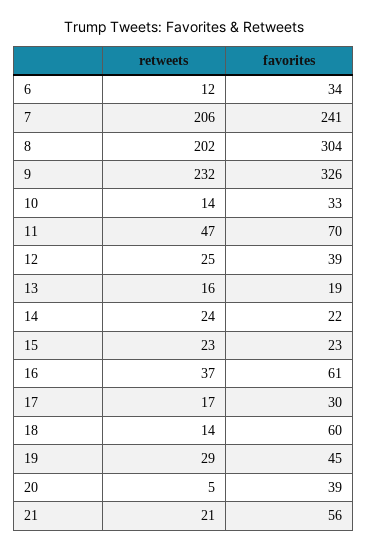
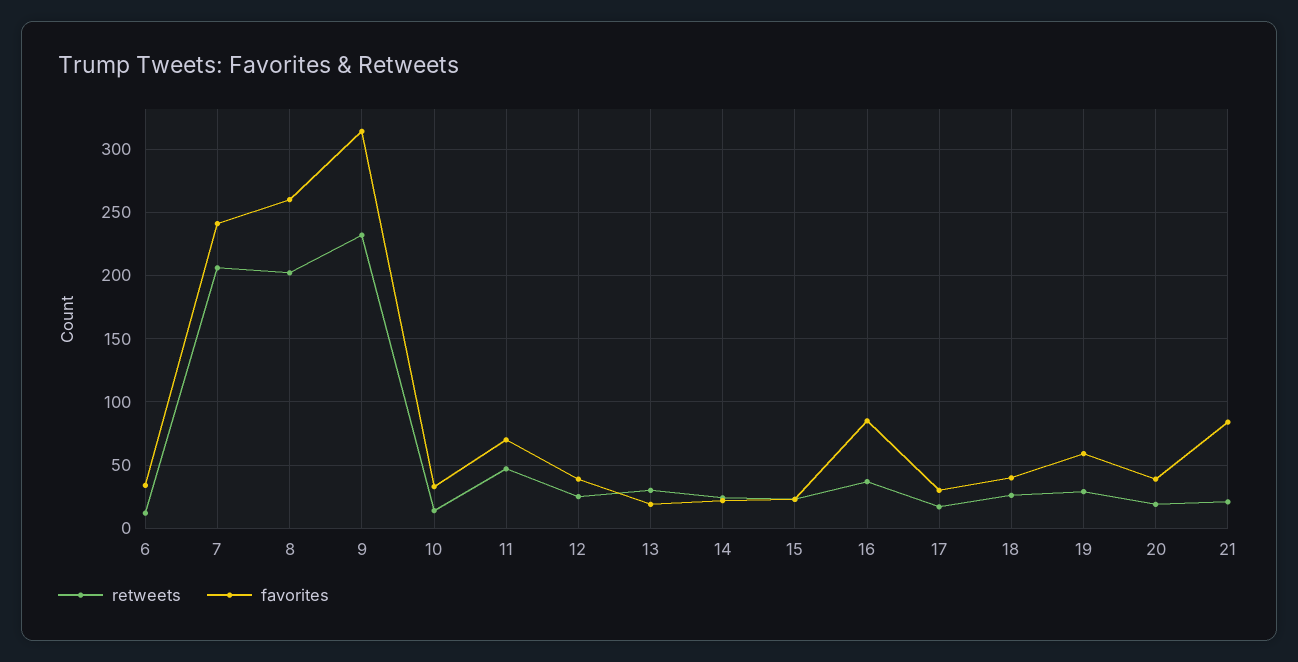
favorites, 8: 304 -> 260
favorites, 9: 326 -> 315
retweets, 13: 16 -> 30
favorites, 16: 61 -> 85
retweets, 18: 14 -> 25
favorites, 18: 60 -> 40
favorites, 19: 45 -> 60
retweets, 20: 5 -> 20
favorites, 21: 56 -> 85

